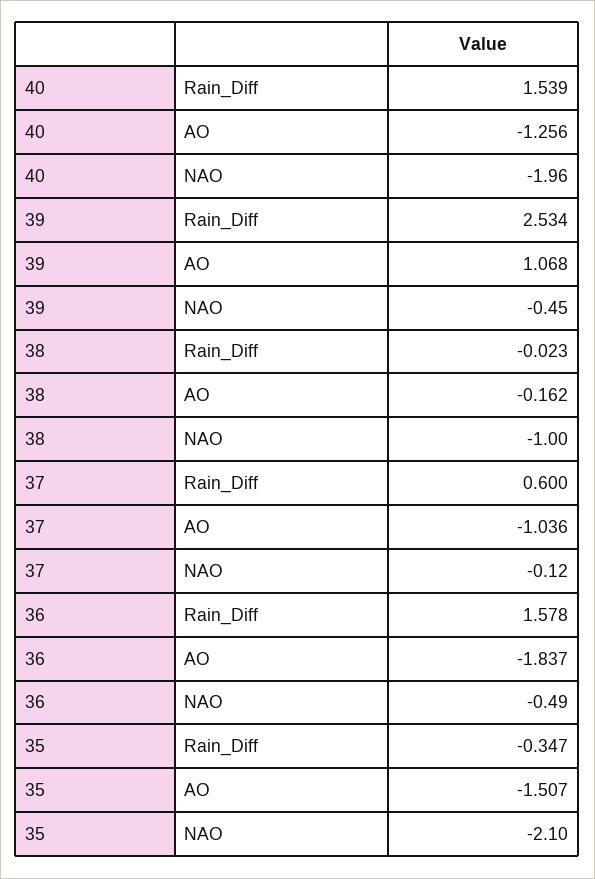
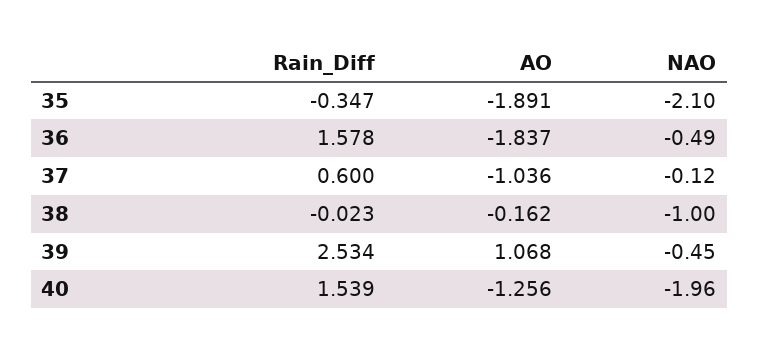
35, AO: -1.507 -> -1.891

